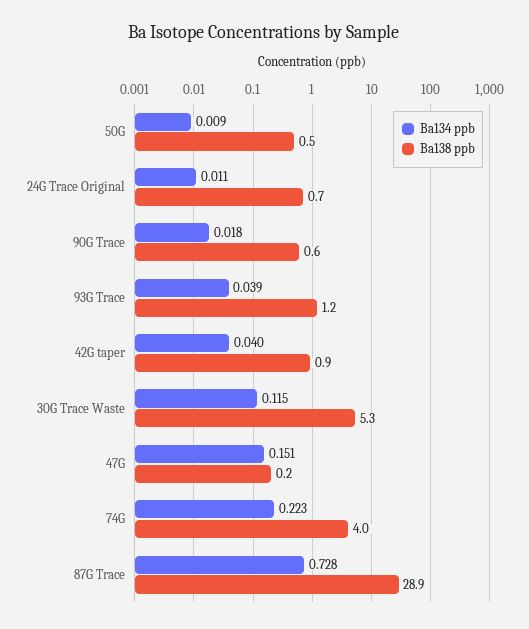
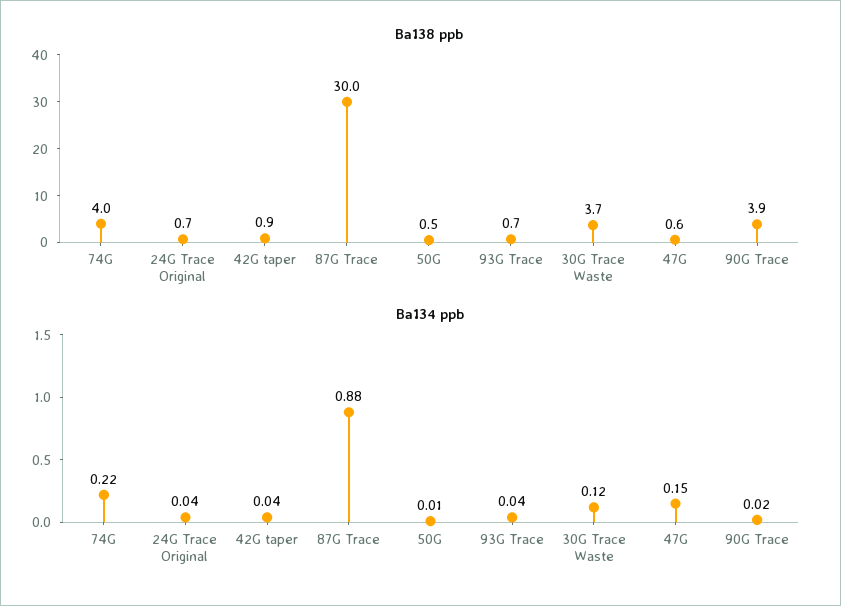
Ba134 ppb, 24G Trace Original: 0.011 -> 0.04
Ba138 ppb, 90G Trace: 0.6 -> 3.9
Ba138 ppb, 93G Trace: 1.2 -> 0.7
Ba138 ppb, 30G Trace Waste: 5.3 -> 3.7
Ba138 ppb, 47G: 0.2 -> 0.6
Ba134 ppb, 87G Trace: 0.728 -> 0.88
Ba138 ppb, 87G Trace: 28.9 -> 30

